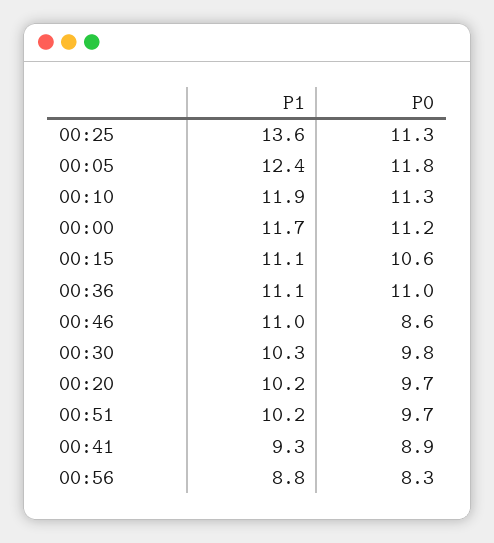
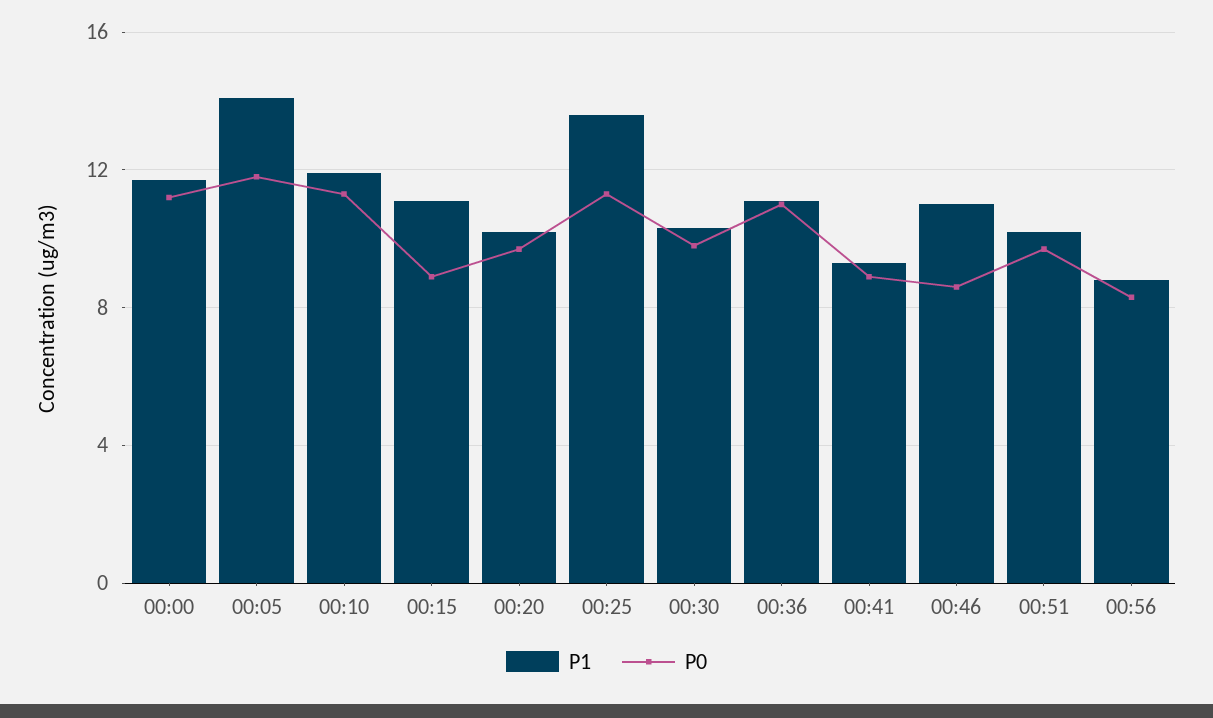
P1, 00:05: 12.4 -> 14
P0, 00:15: 10.6 -> 9

